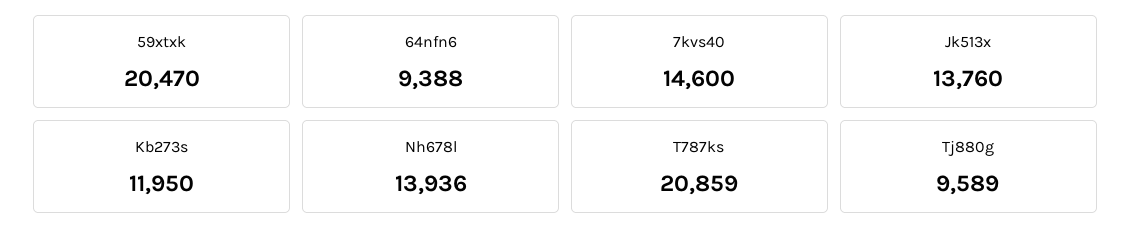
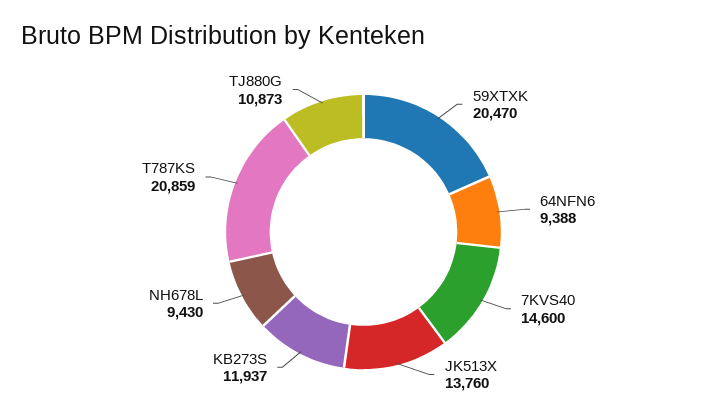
Kb273s: 11950 -> 11937
Nh678l: 13936 -> 9430
Tj880g: 9589 -> 10873

